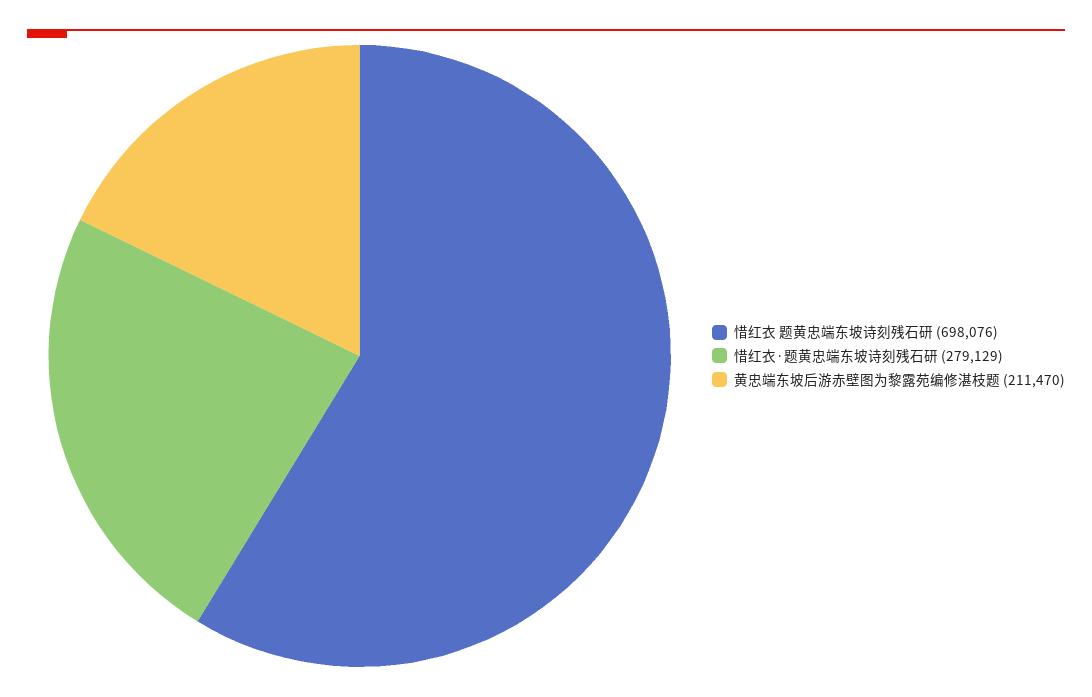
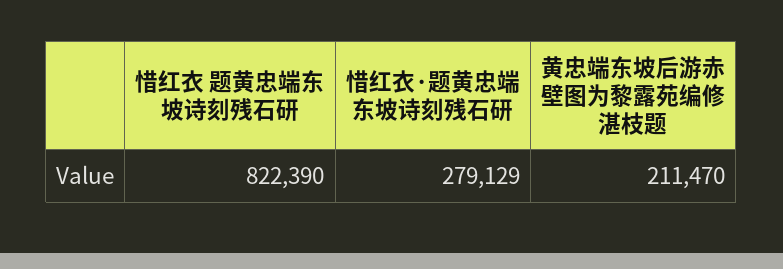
惜红衣 题黄忠端东坡诗刻残石研: 698076 -> 822390

